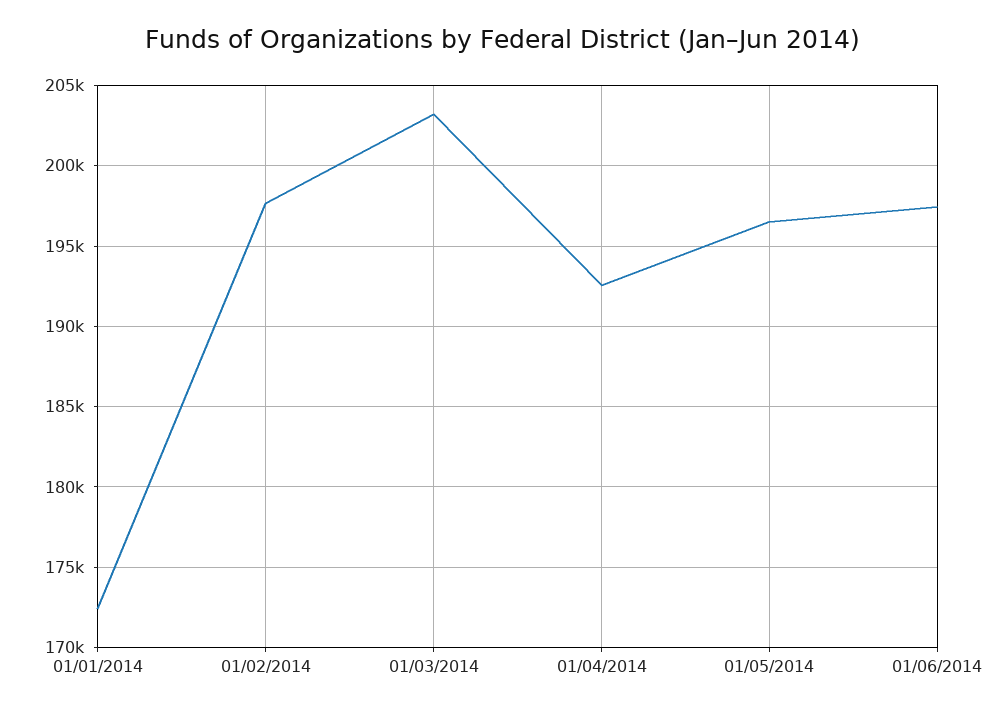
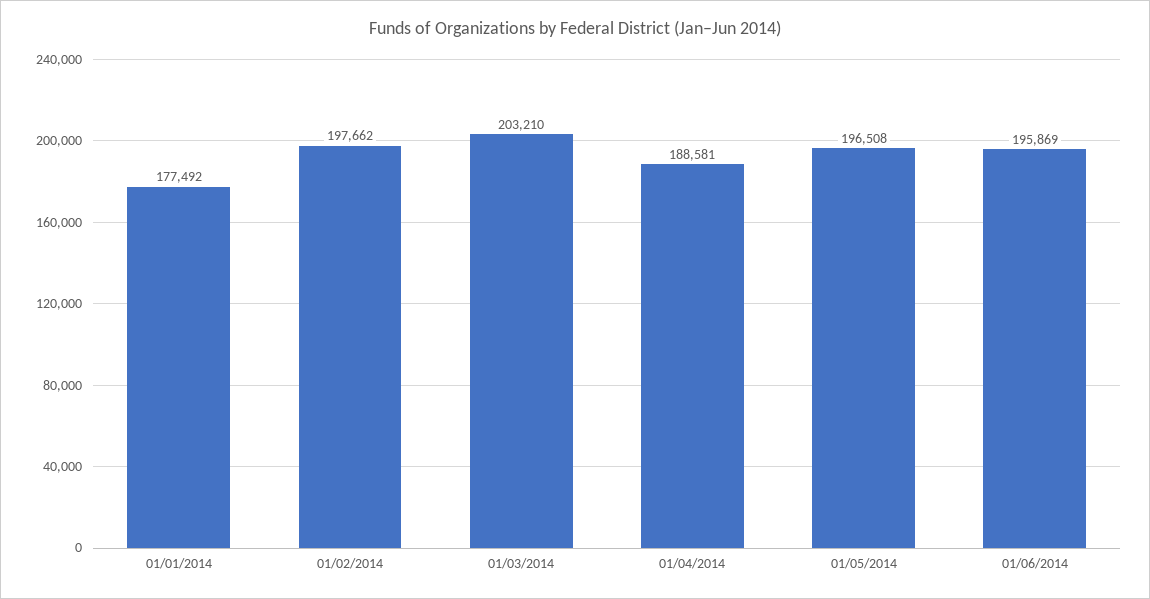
01/01/2014: 172500 -> 177492
01/04/2014: 192500 -> 188581
01/06/2014: 197500 -> 195869

